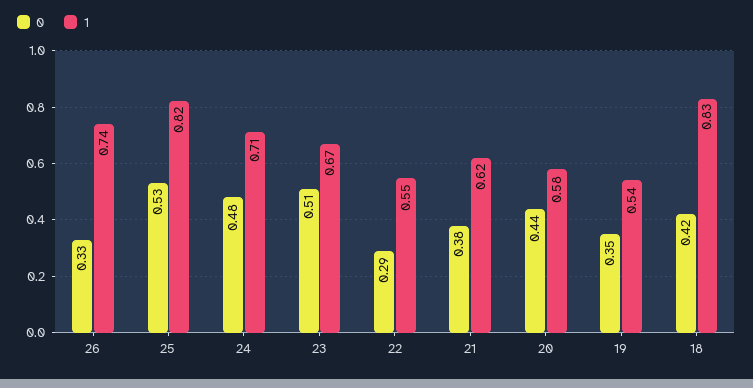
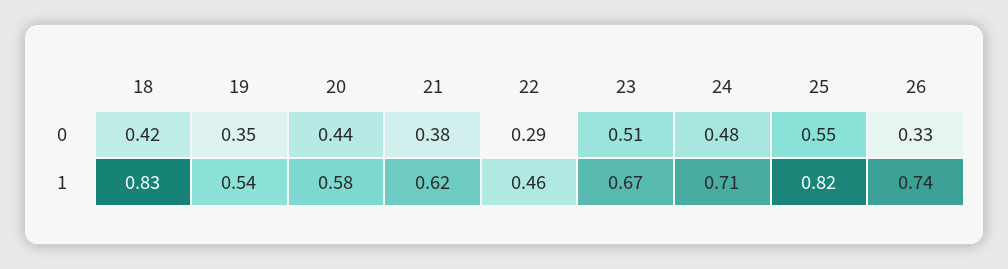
0, 25: 0.53 -> 0.55
1, 22: 0.55 -> 0.46

